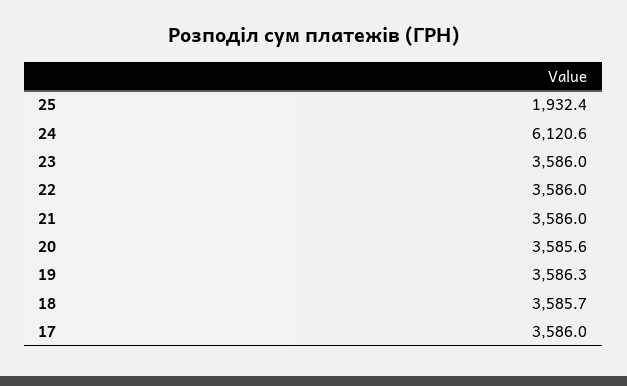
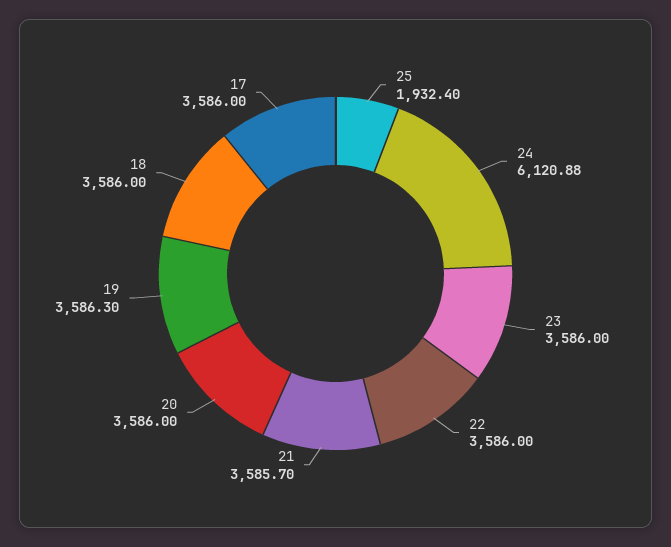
24: 6120.6 -> 6120.88
21: 3586 -> 3585.7
20: 3585.6 -> 3586
18: 3585.7 -> 3586

